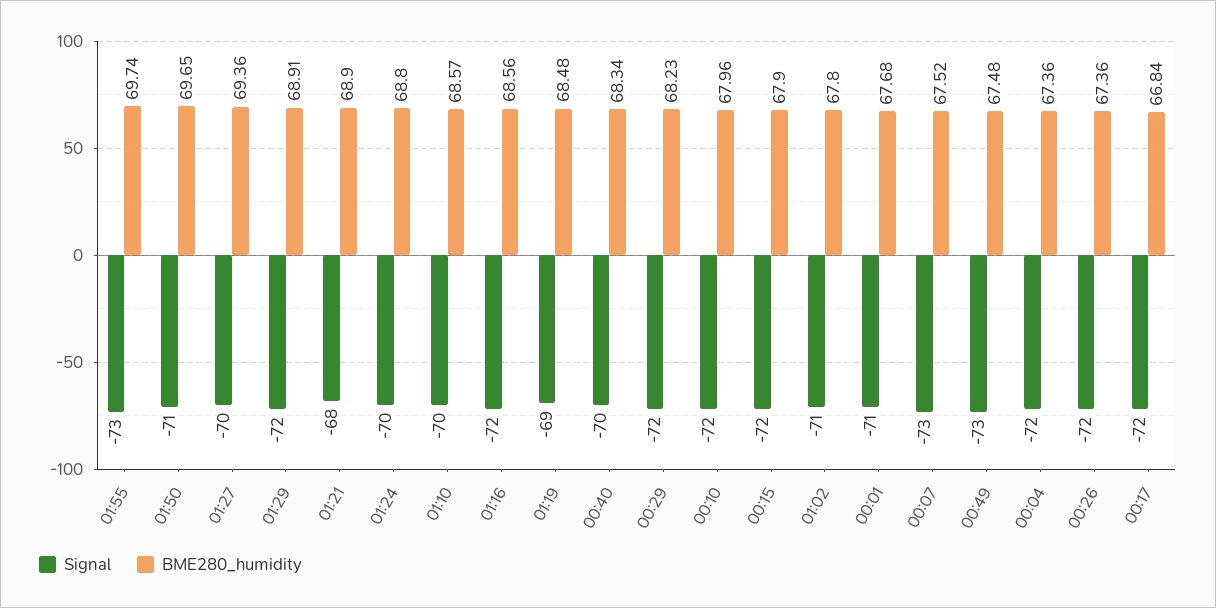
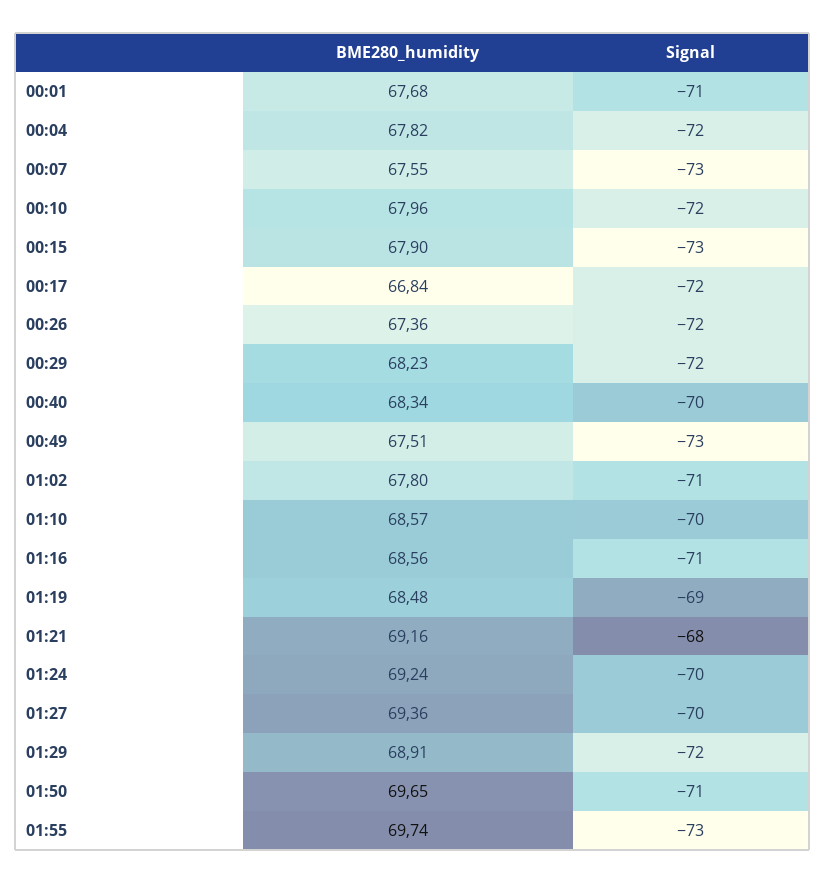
BME280_humidity, 01:21: 68.9 -> 69.16
BME280_humidity, 01:24: 68.8 -> 69.24
Signal, 01:16: -72 -> -71
Signal, 00:15: -72 -> -73
BME280_humidity, 00:07: 67.52 -> 67.55
BME280_humidity, 00:49: 67.48 -> 67.51
BME280_humidity, 00:04: 67.36 -> 67.82

